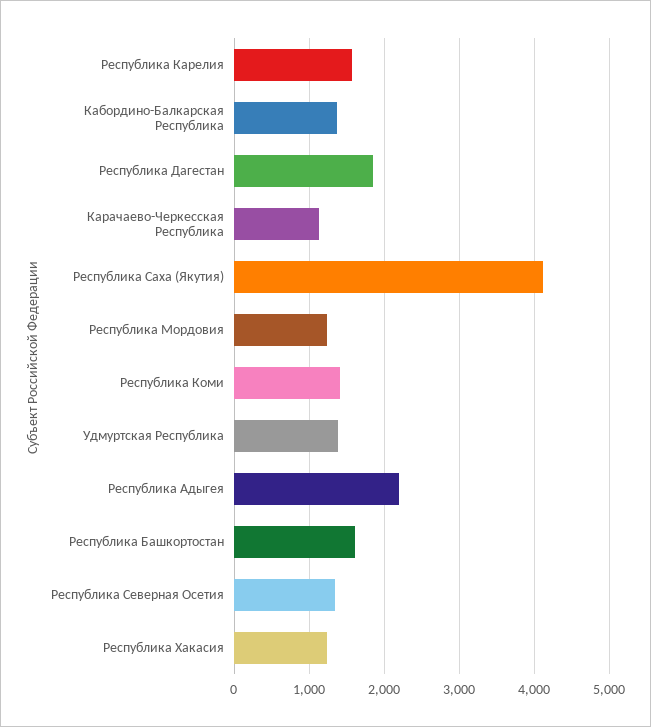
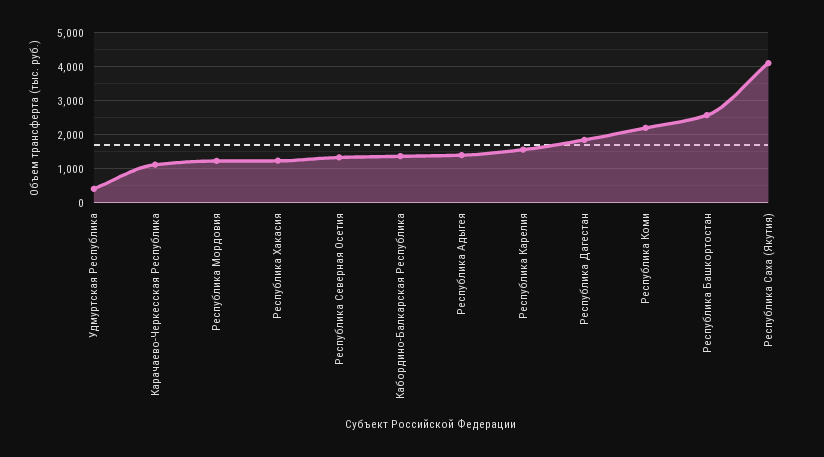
Республика Коми: 1400 -> 2200
Удмуртская Республика: 1400 -> 400
Республика Адыгея: 2200 -> 1400
Республика Башкортостан: 1600 -> 2600

